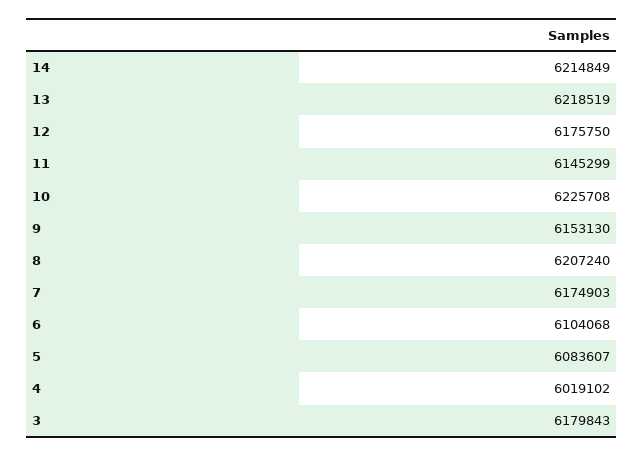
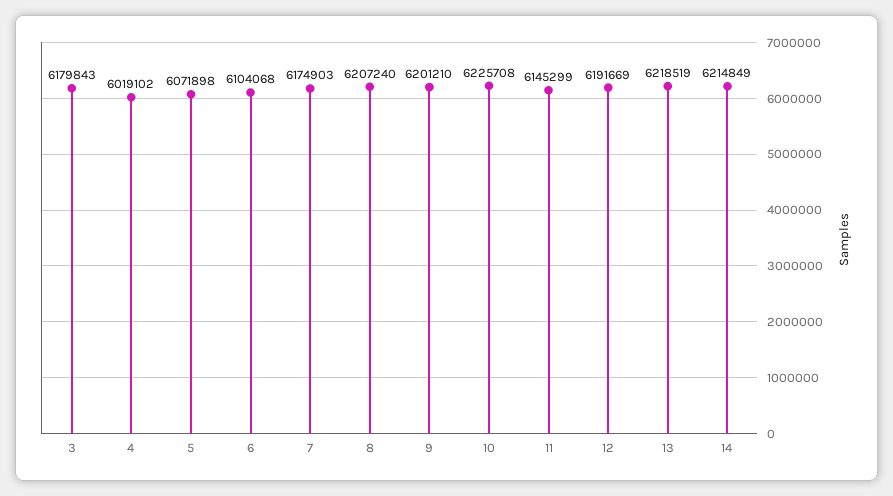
12: 6175750 -> 6191669
9: 6153130 -> 6201210
5: 6083607 -> 6071898

